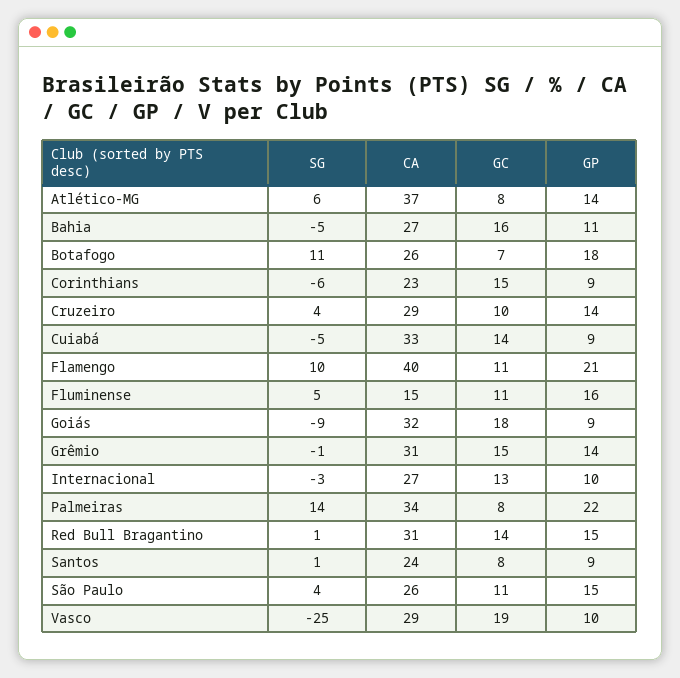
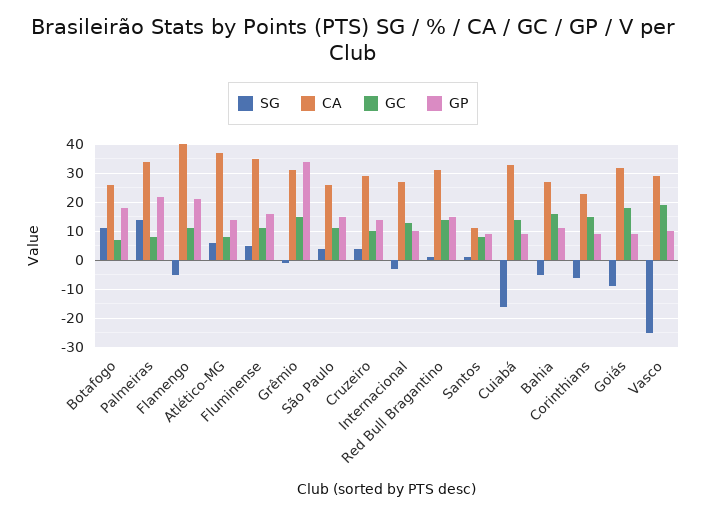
SG, Cuiabá: -5 -> -15
SG, Flamengo: 10 -> -5
CA, Fluminense: 15 -> 35
GP, Grêmio: 14 -> 35
CA, Santos: 24 -> 10

